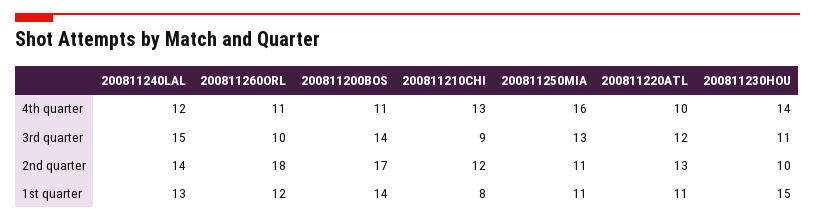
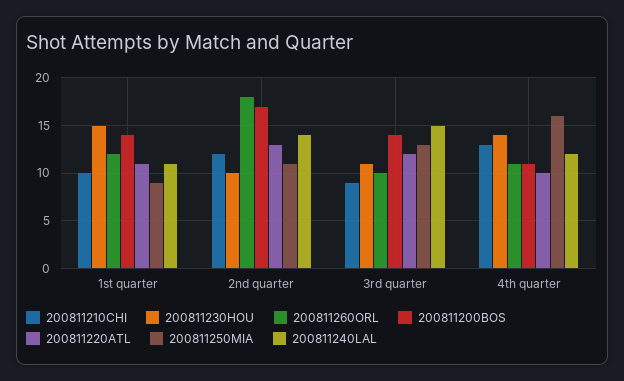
200811240LAL, 1st quarter: 13 -> 11
200811210CHI, 1st quarter: 8 -> 10
200811250MIA, 1st quarter: 11 -> 9

